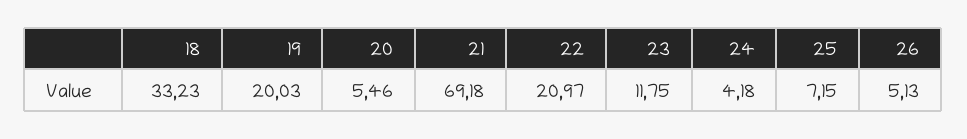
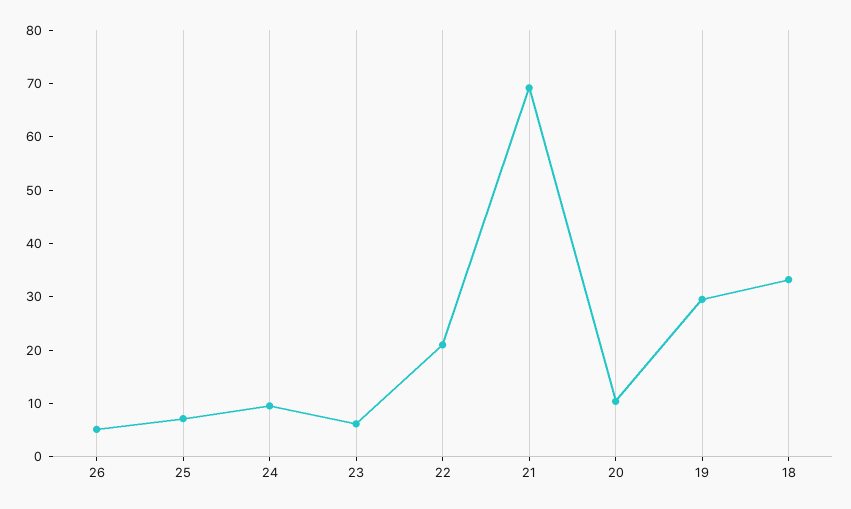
19: 20.03 -> 30
20: 5.46 -> 10
23: 11.75 -> 6
24: 4.18 -> 10

